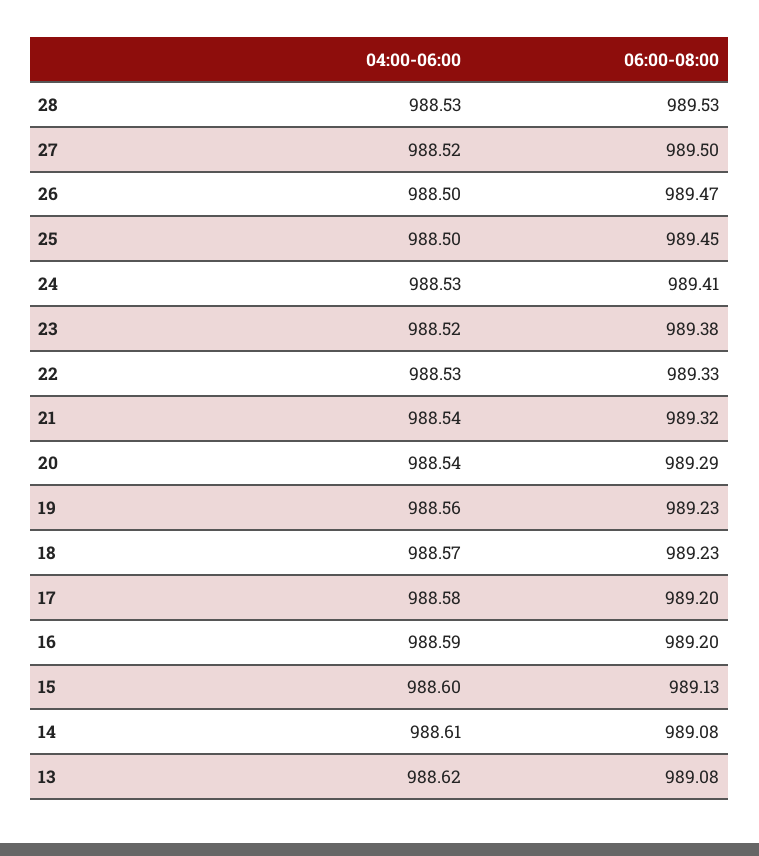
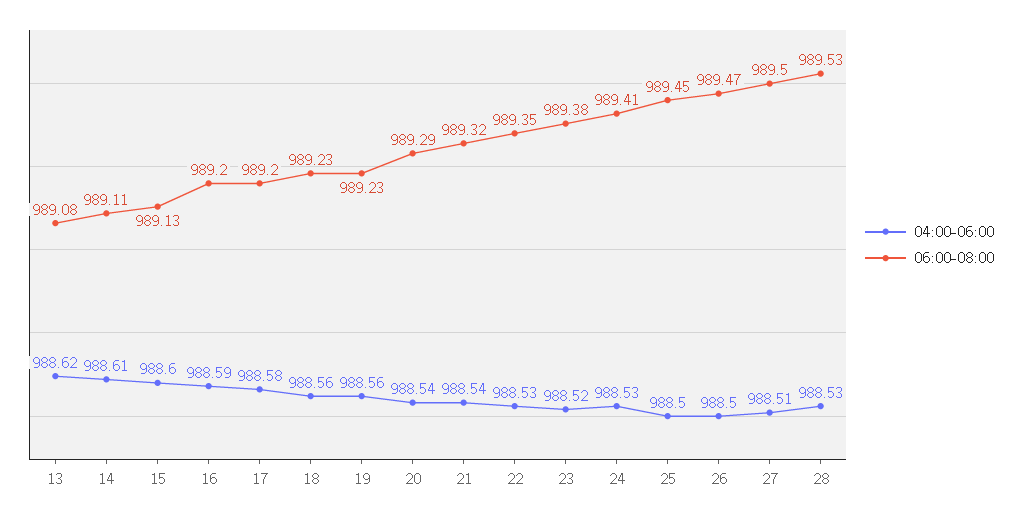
04:00-06:00, 27: 988.52 -> 988.51
06:00-08:00, 22: 989.33 -> 989.35
04:00-06:00, 18: 988.57 -> 988.56
06:00-08:00, 14: 989.08 -> 989.11

